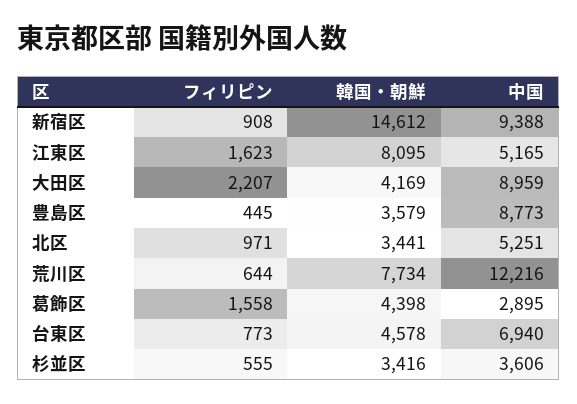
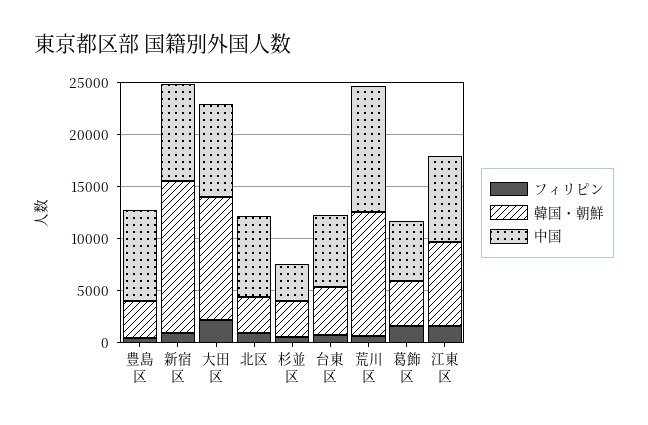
中国, 江東区: 5165 -> 8000
韓国・朝鮮, 大田区: 4169 -> 12000
中国, 北区: 5251 -> 8000
韓国・朝鮮, 荒川区: 7734 -> 12000
中国, 葛飾区: 2895 -> 6000

